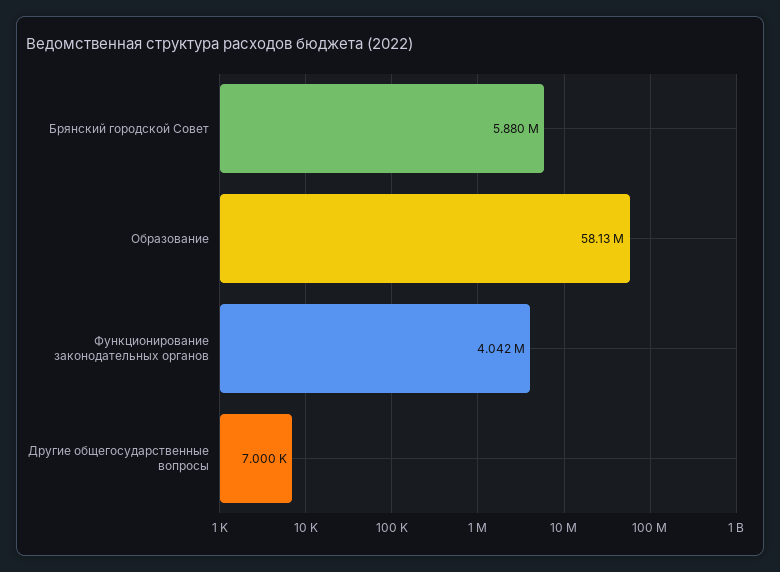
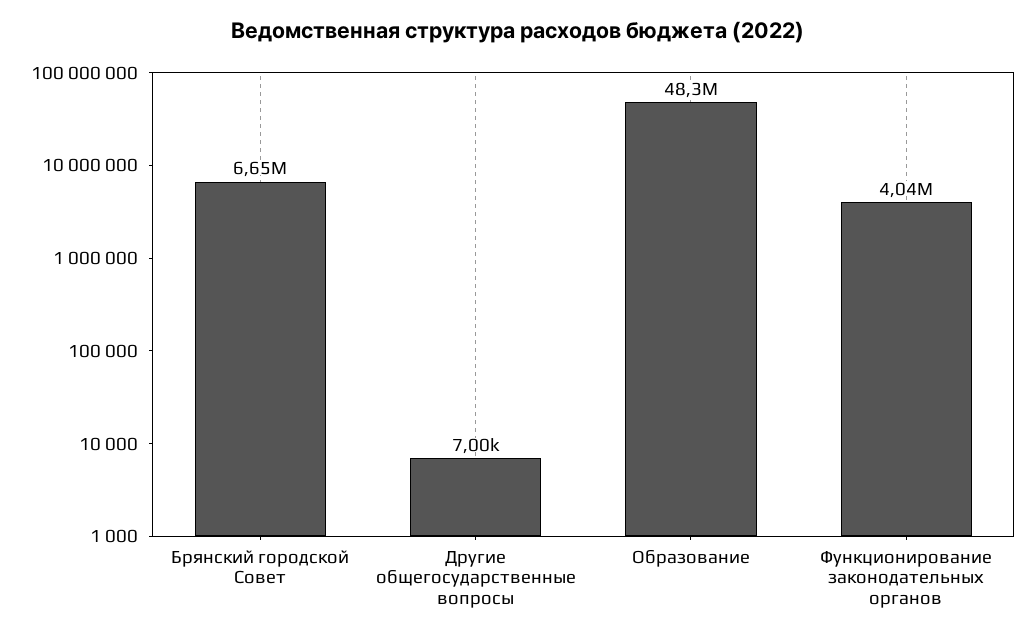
Брянский городской Совет: 5880000 -> 6650000
Образование: 58130000 -> 48300000

